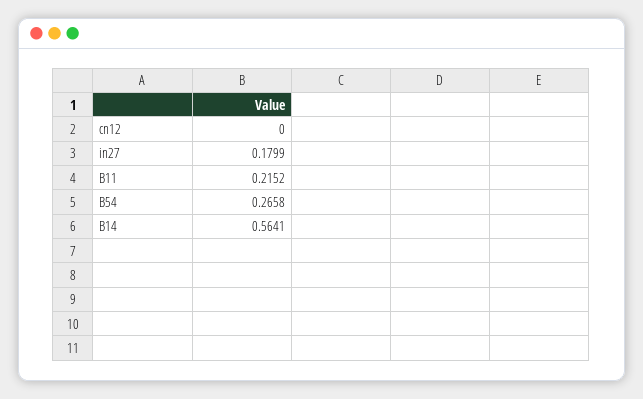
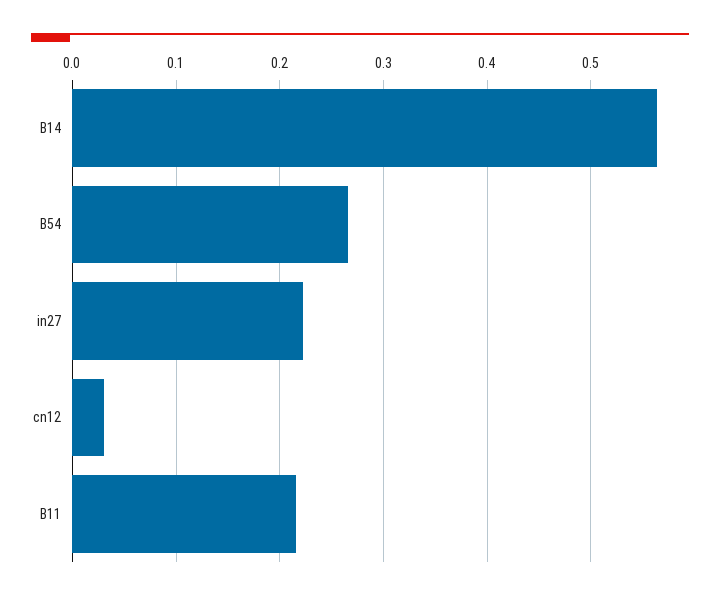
cn12: 0 -> 0.03
in27: 0.1799 -> 0.22

